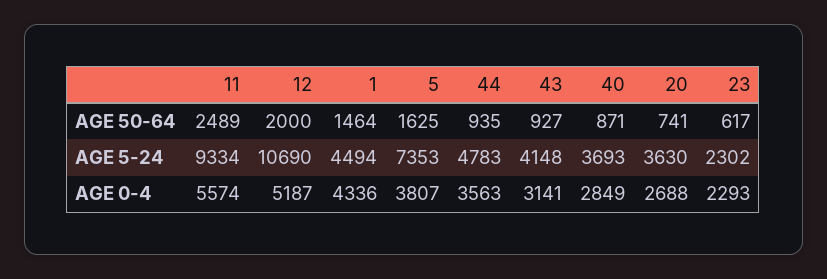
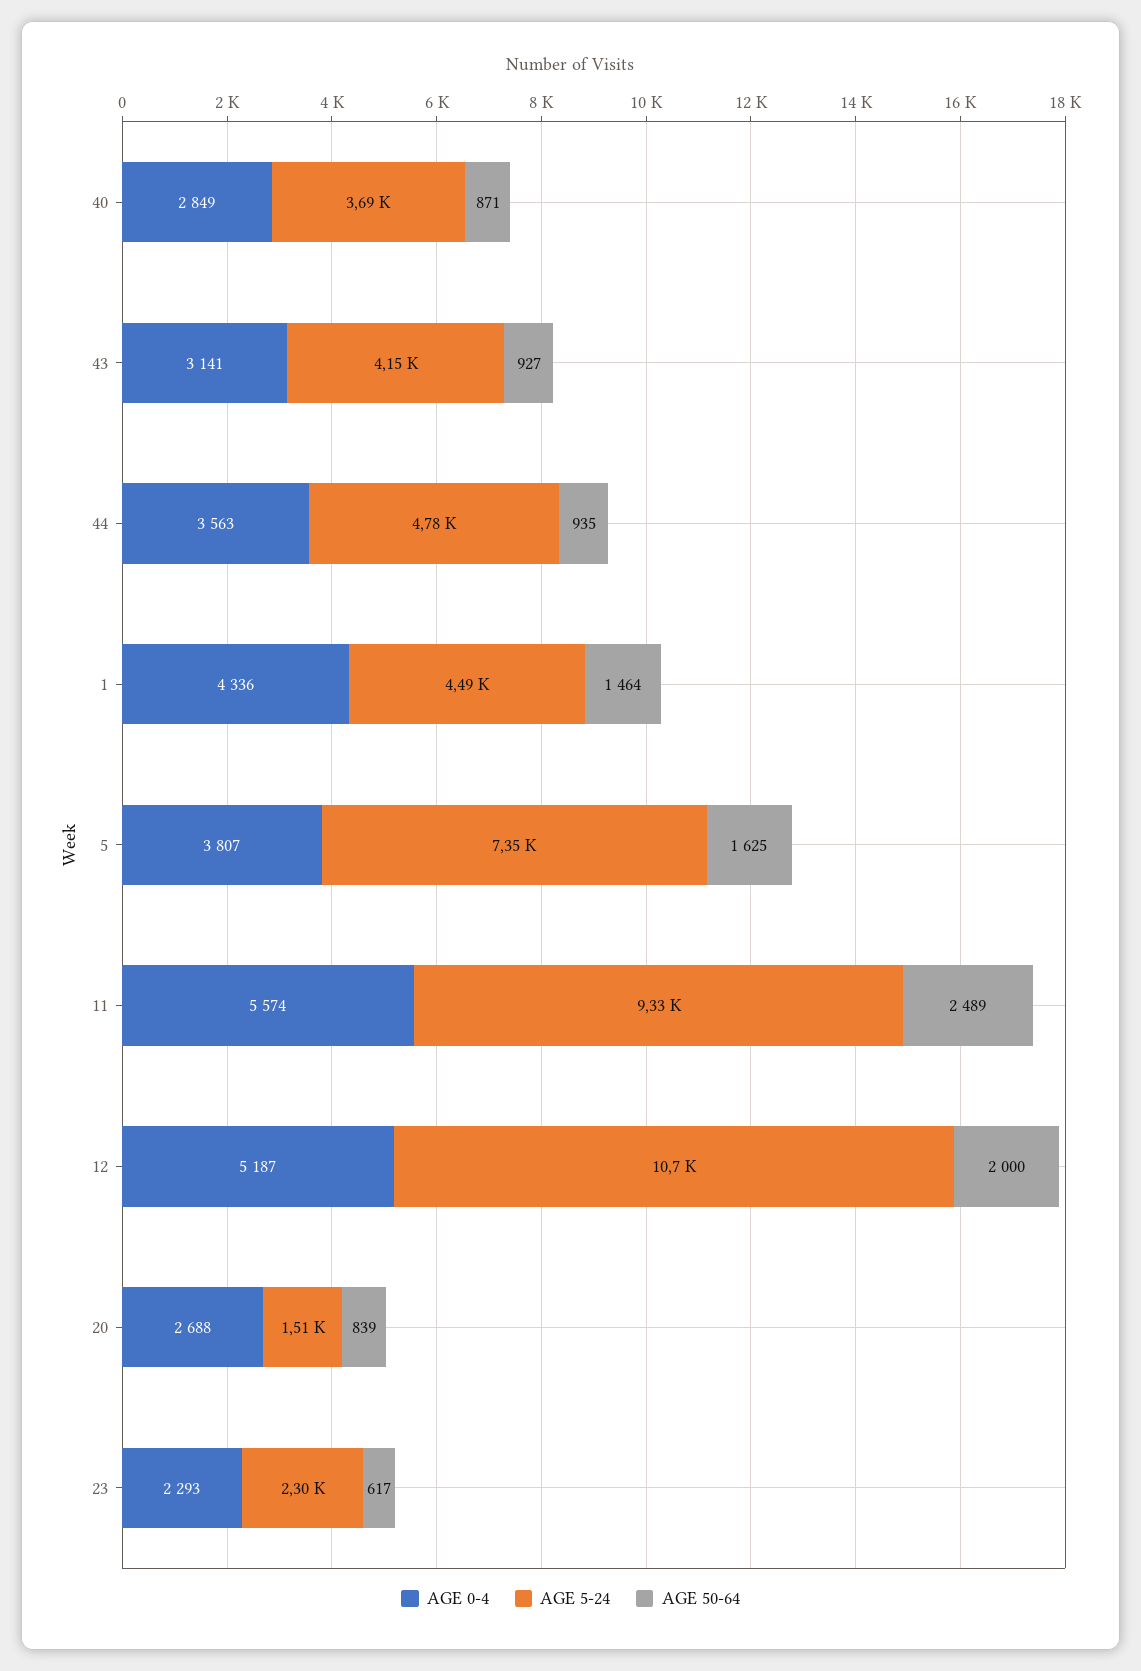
AGE 50-64, 20: 741 -> 839
AGE 5-24, 20: 3630 -> 1510

